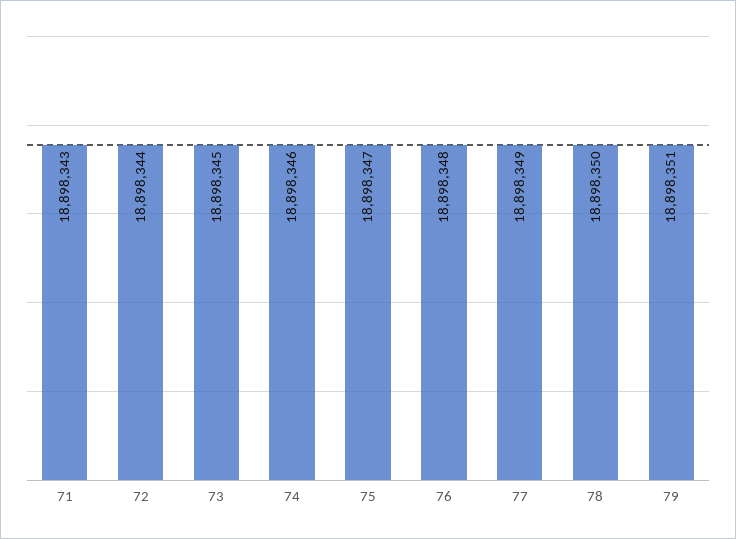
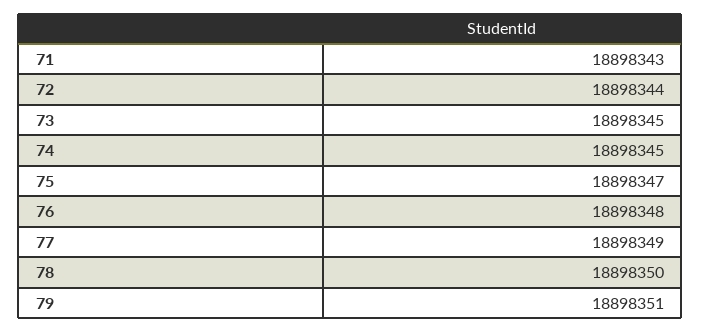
74: 18898346 -> 18898345

